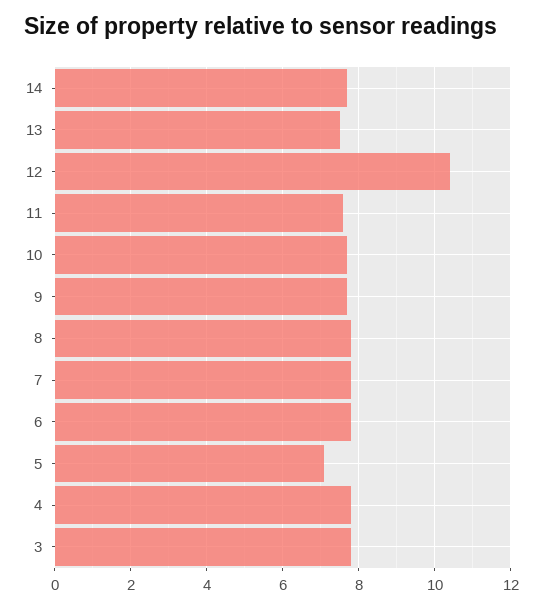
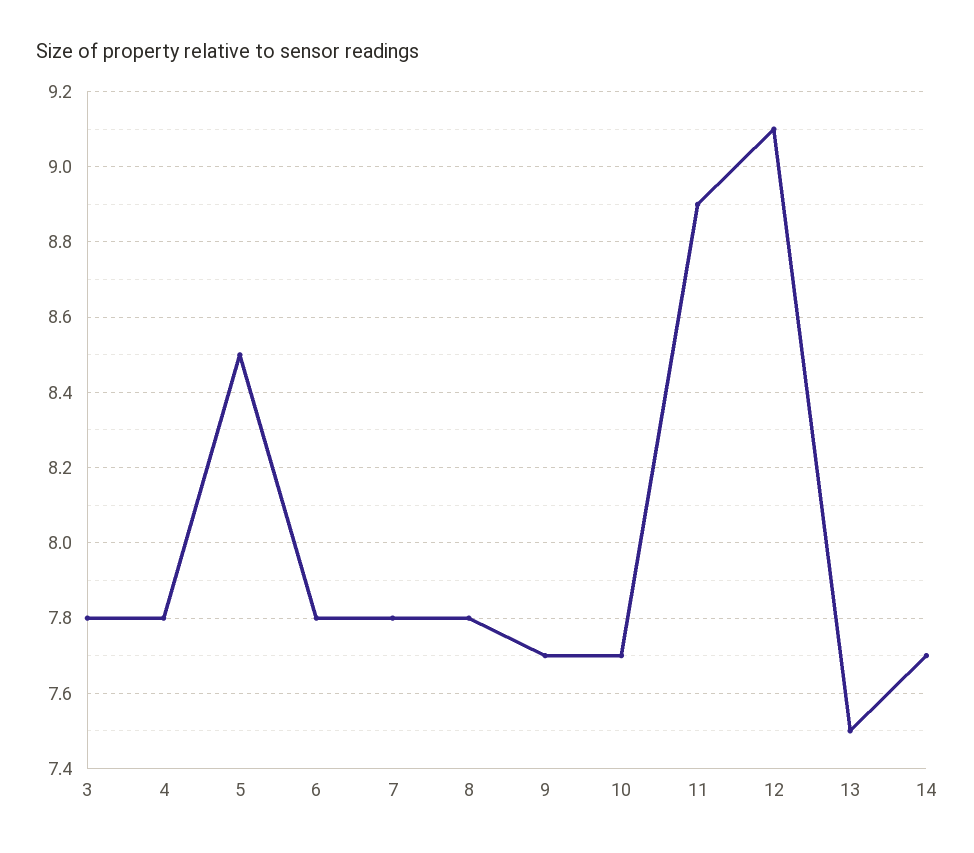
12: 10.5 -> 9.1
11: 7.5 -> 8.9
5: 7 -> 8.5

